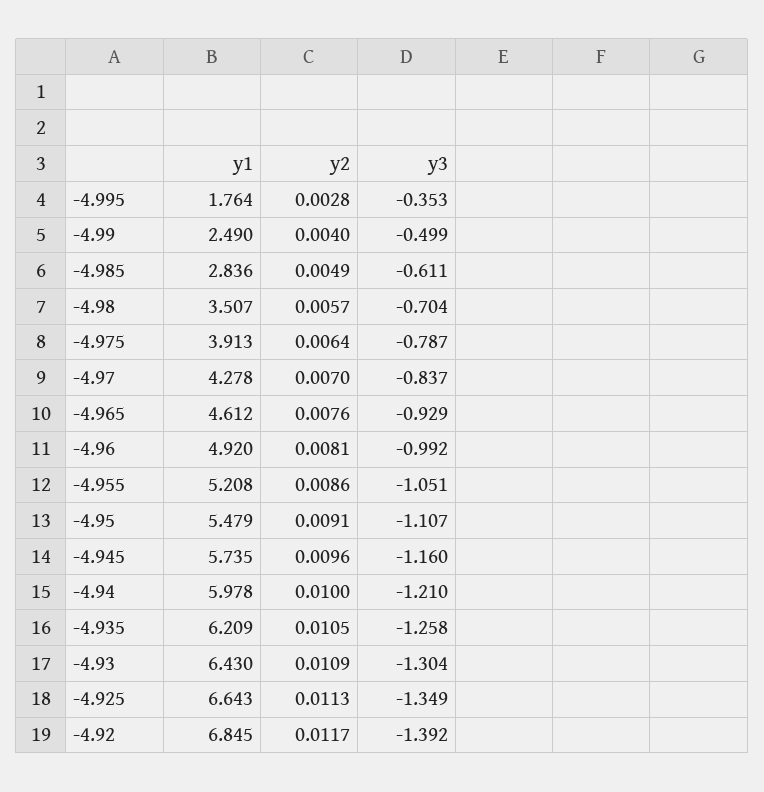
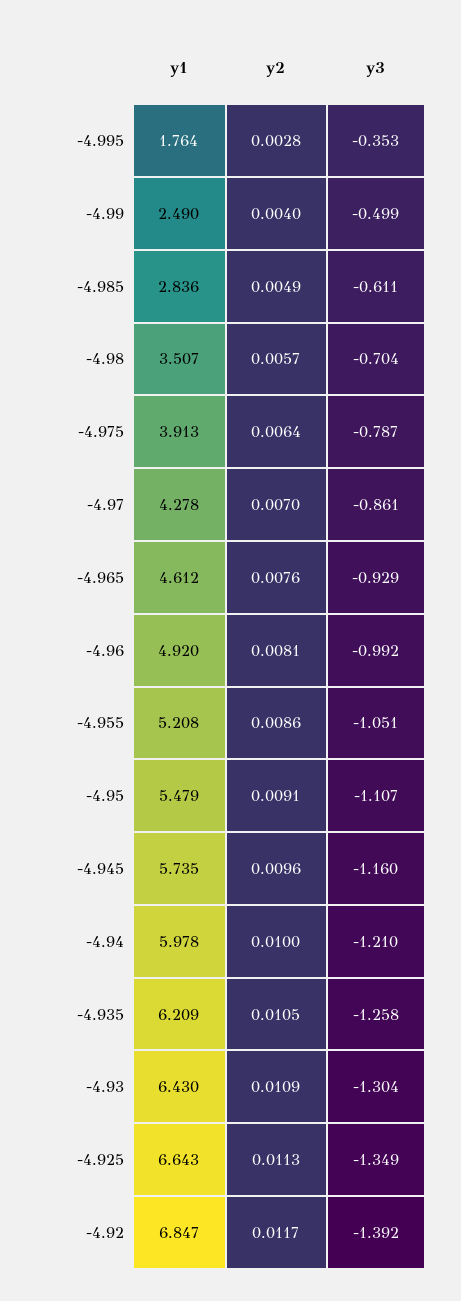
y3, -4.97: -0.837 -> -0.861
y1, -4.92: 6.845 -> 6.847

